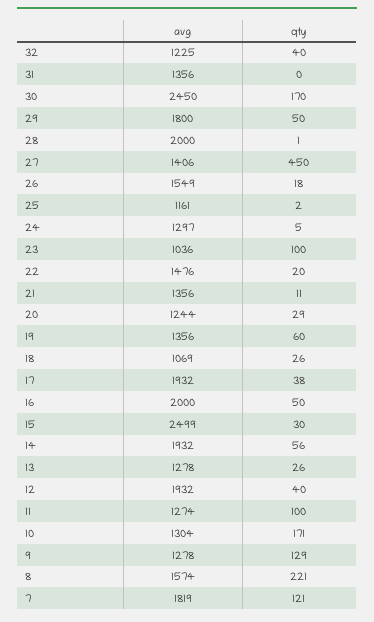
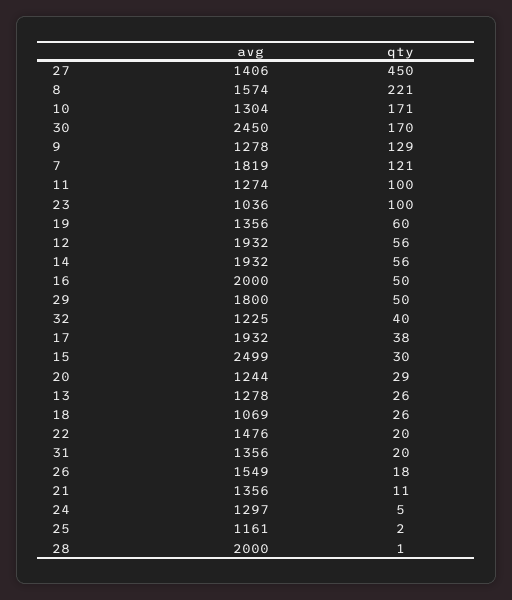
qty, 31: 0 -> 20
qty, 12: 40 -> 56

